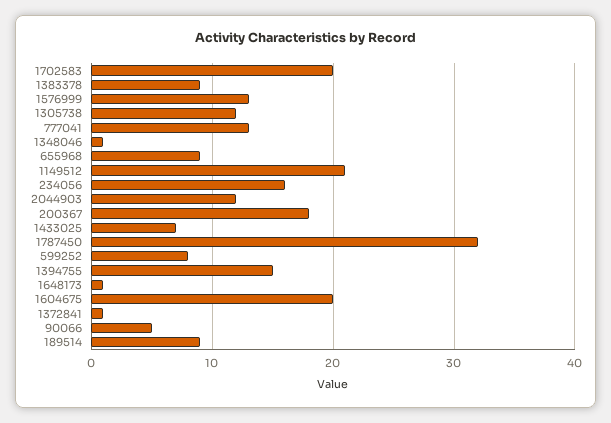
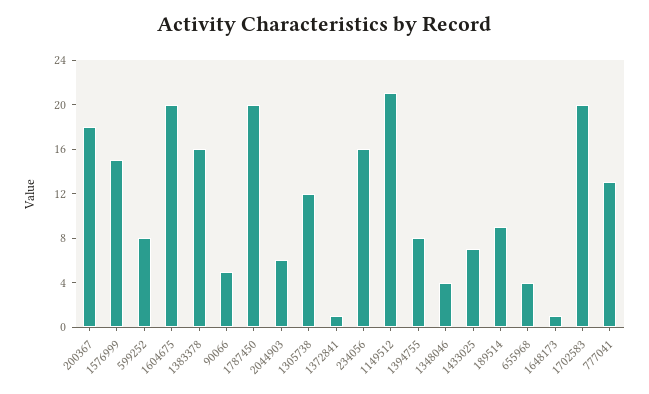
1383378: 9 -> 16
1576999: 13 -> 15
1348046: 1 -> 4
655968: 9 -> 4
2044903: 12 -> 6
1787450: 32 -> 20
1394755: 15 -> 8

